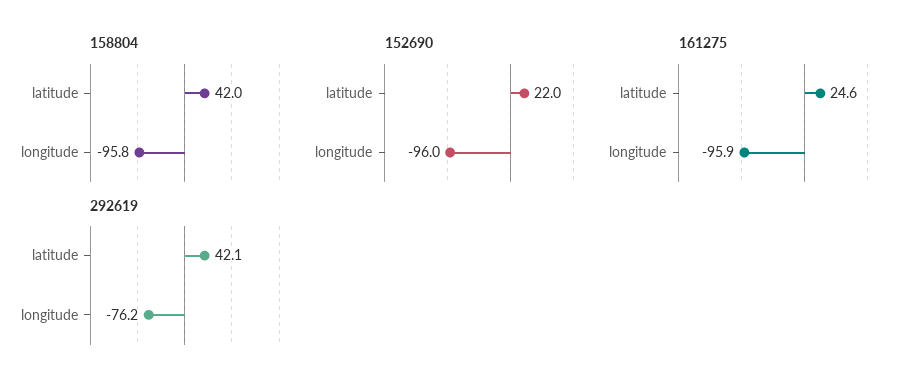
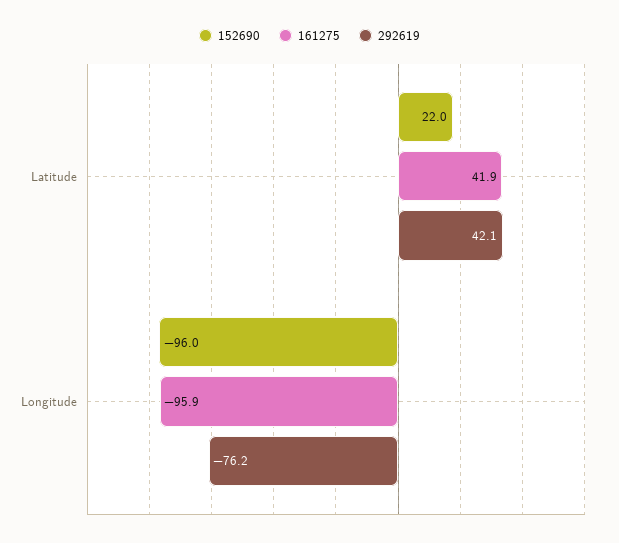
158804, latitude: 42 -> none
158804, longitude: -95.8 -> none
161275, latitude: 24.6 -> 41.9

